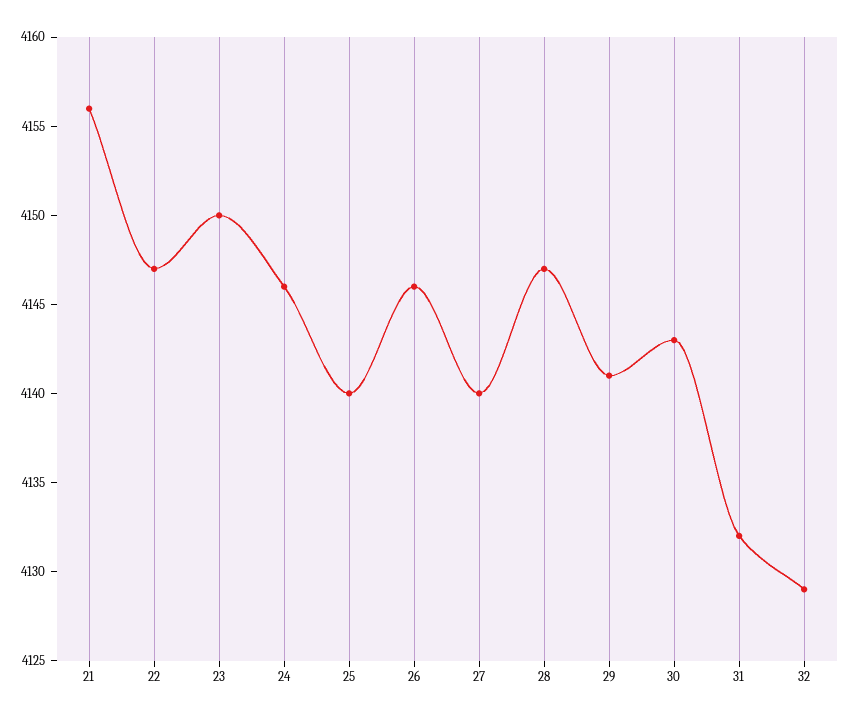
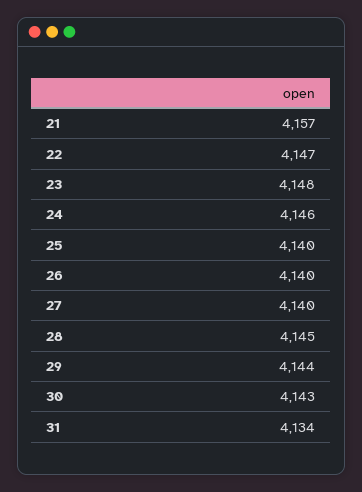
21: 4156 -> 4157
23: 4150 -> 4148
26: 4146 -> 4140
28: 4147 -> 4145
29: 4141 -> 4144
31: 4132 -> 4134
32: 4129 -> none

